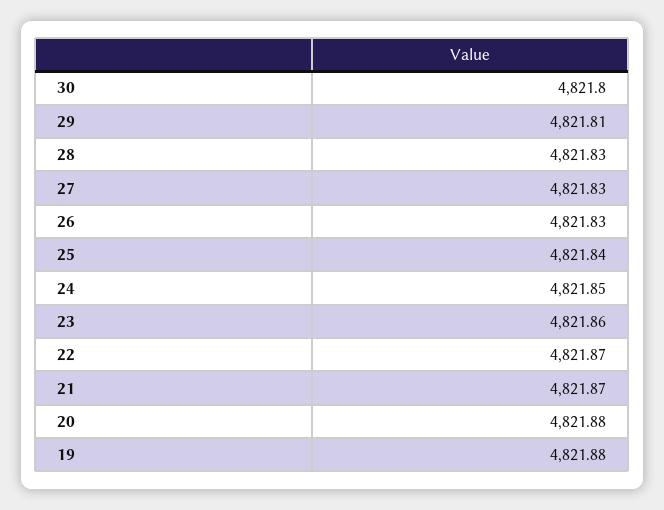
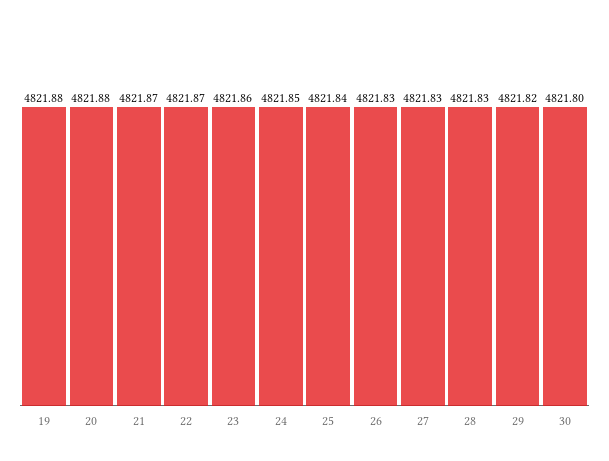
29: 4821.81 -> 4821.82

